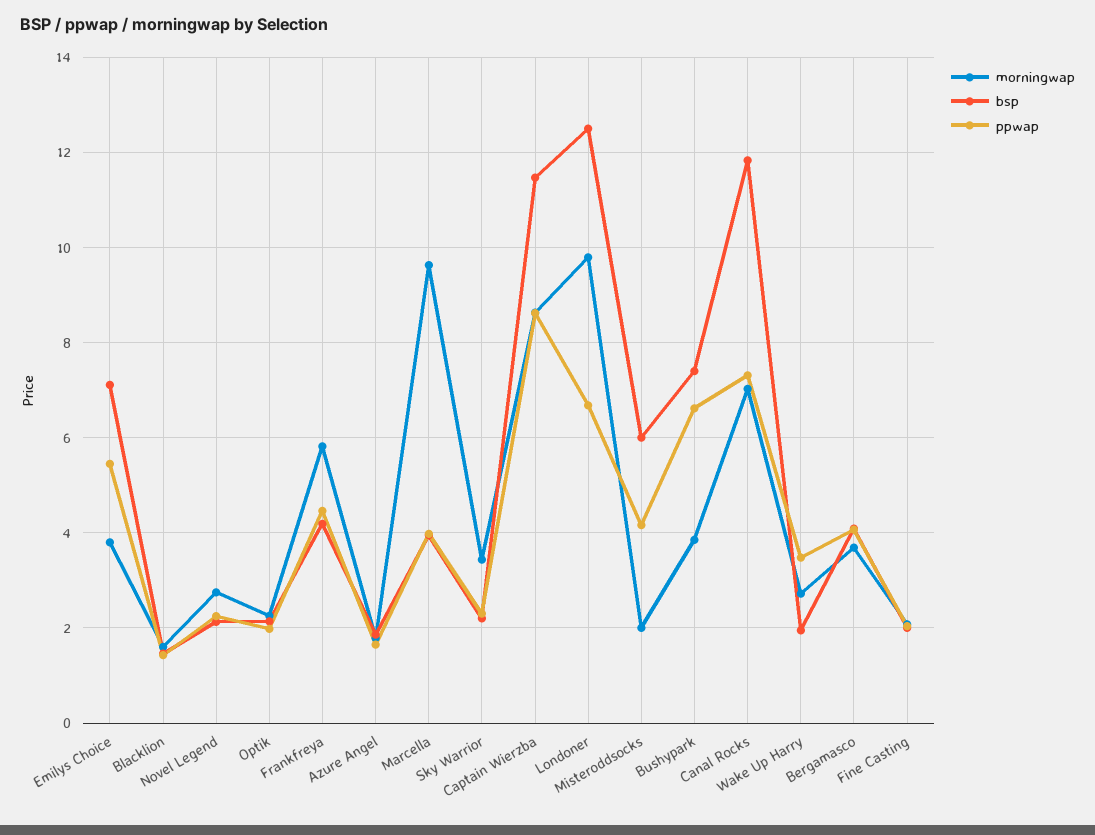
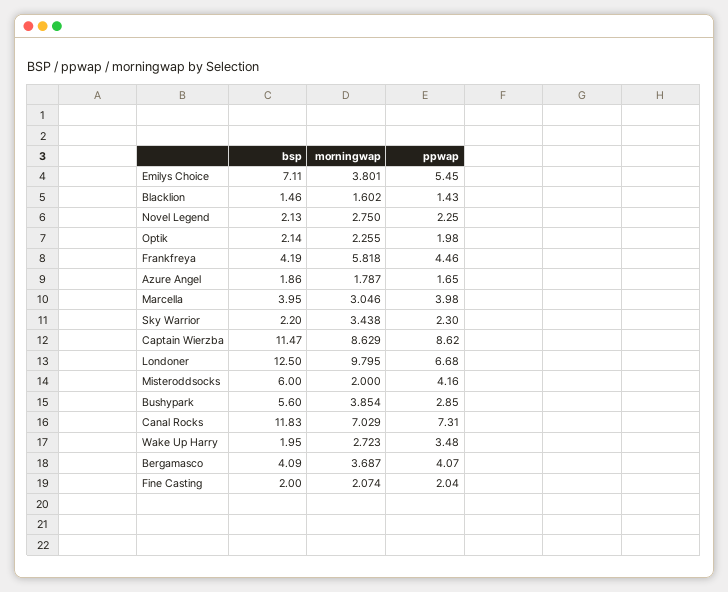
morningwap, Marcella: 9.6 -> 3.046
bsp, Bushypark: 7.4 -> 5.6
ppwap, Bushypark: 6.6 -> 2.85

